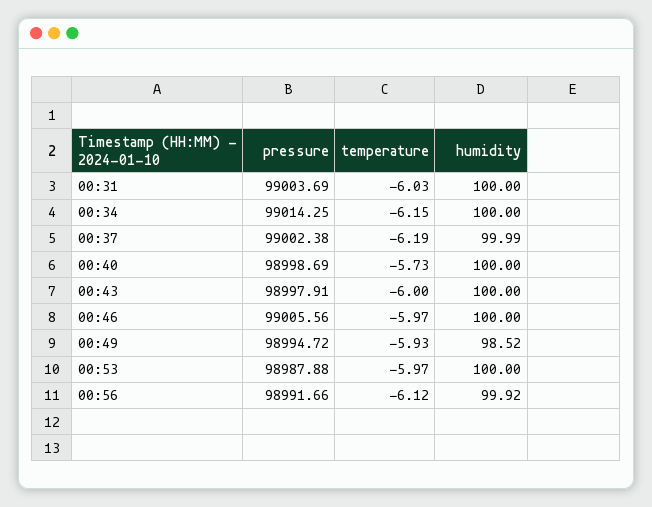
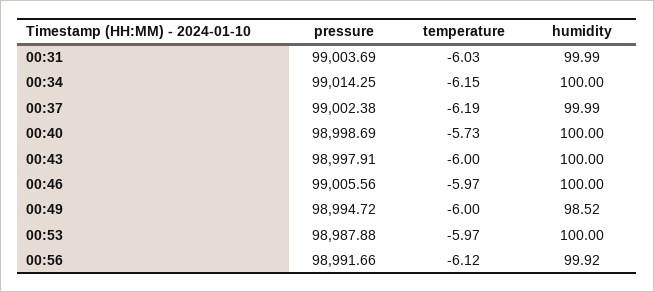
humidity, 00:31: 100 -> 99.99
temperature, 00:49: -5.93 -> -6

